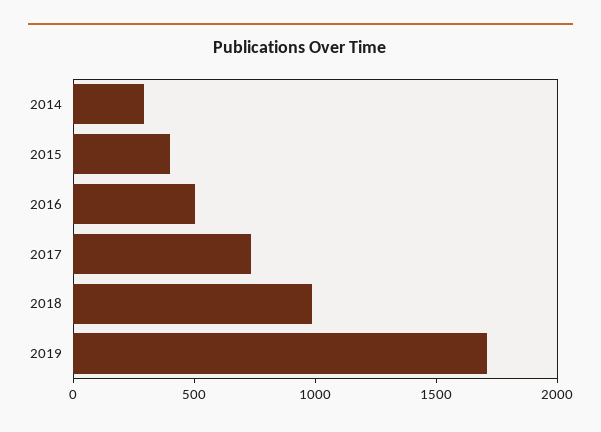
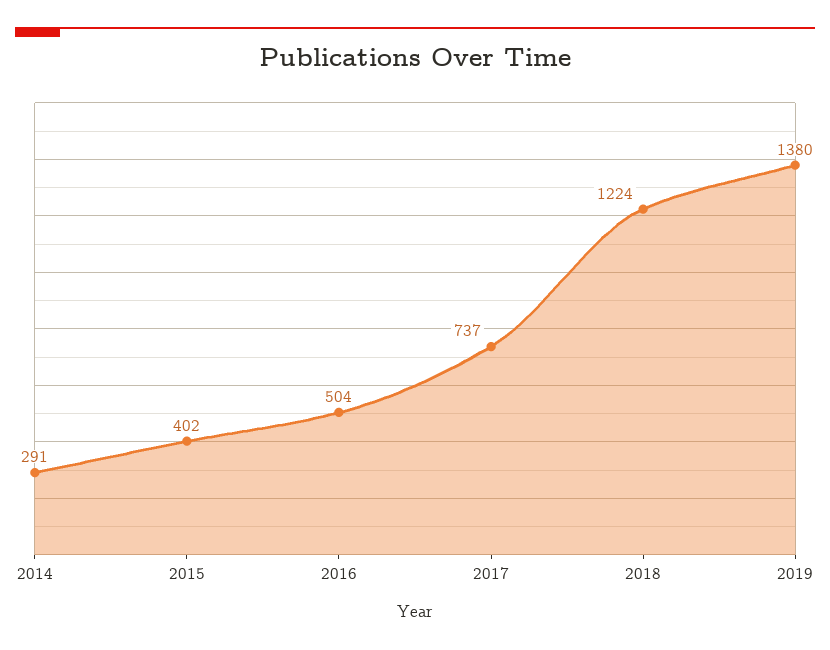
2018: 1000 -> 1224
2019: 1700 -> 1380

